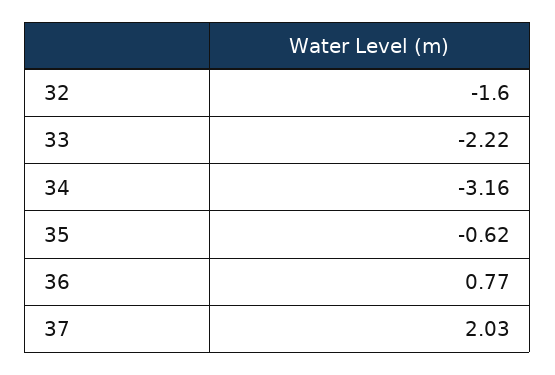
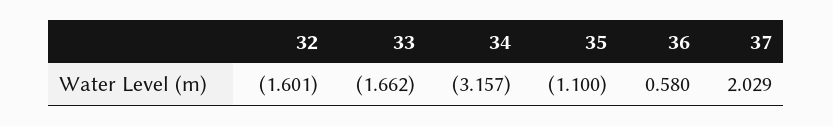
33: -2.22 -> -1.662
35: -0.62 -> -1.1
36: 0.77 -> 0.58

